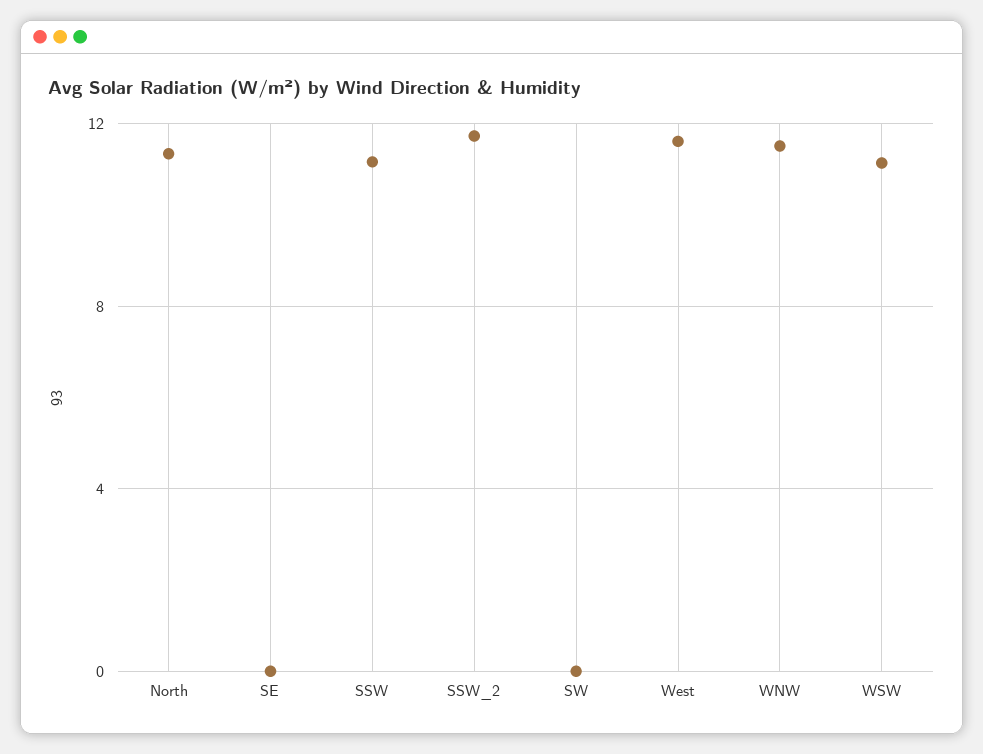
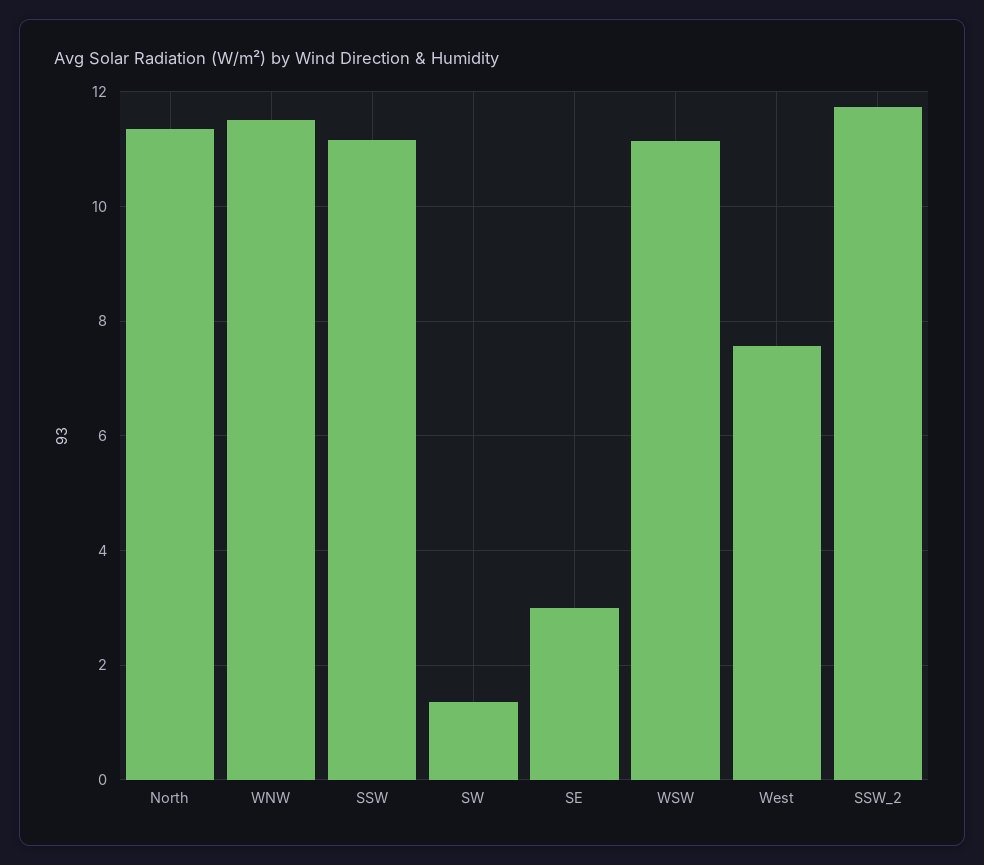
SE: 0 -> 3
SW: 0 -> 1.4
West: 11.5 -> 7.6

